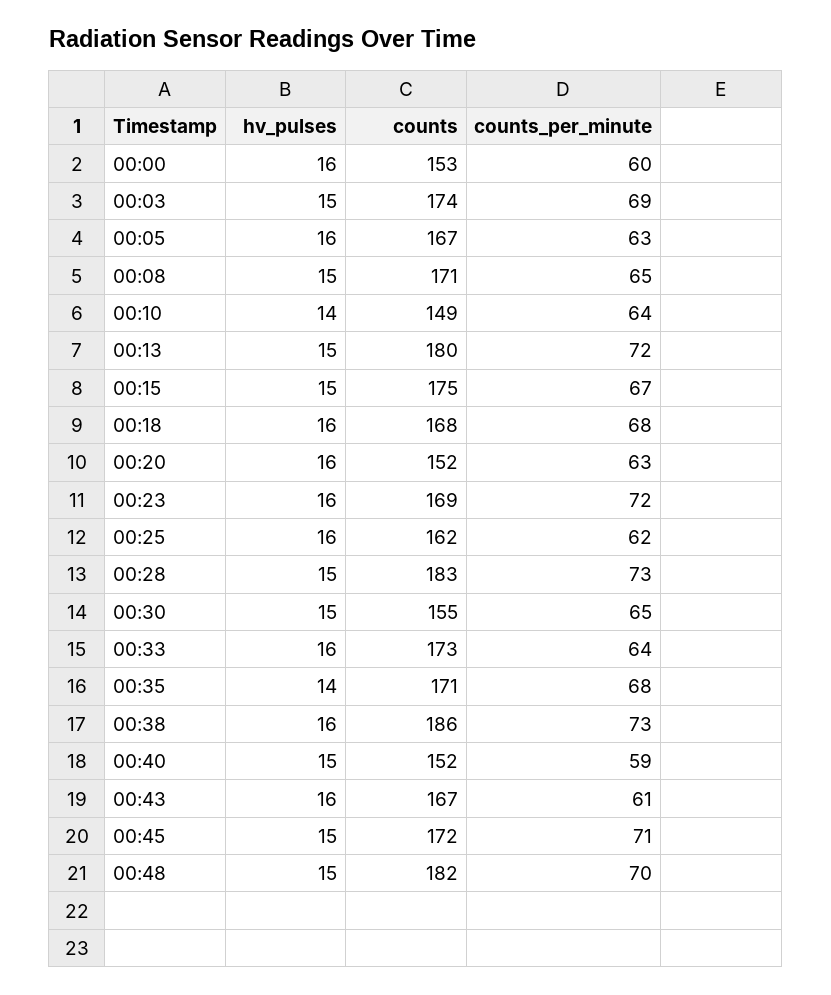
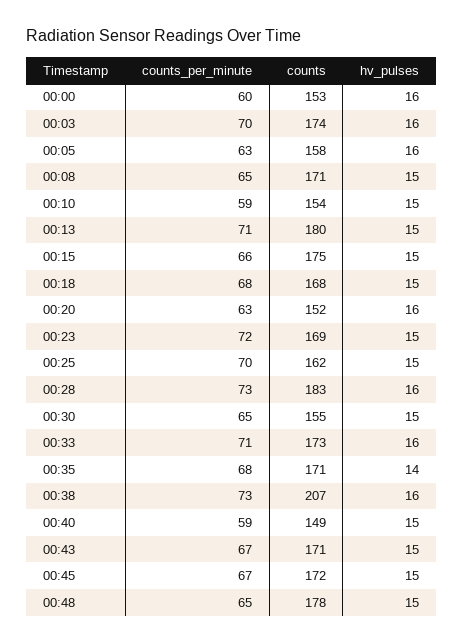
hv_pulses, 00:03: 15 -> 16
counts_per_minute, 00:03: 69 -> 70
counts, 00:05: 167 -> 158
hv_pulses, 00:10: 14 -> 15
counts, 00:10: 149 -> 154
counts_per_minute, 00:10: 64 -> 59
counts_per_minute, 00:13: 72 -> 71
counts_per_minute, 00:15: 67 -> 66
hv_pulses, 00:18: 16 -> 15
hv_pulses, 00:23: 16 -> 15
hv_pulses, 00:25: 16 -> 15
counts_per_minute, 00:25: 62 -> 70
hv_pulses, 00:28: 15 -> 16
counts_per_minute, 00:33: 64 -> 71
counts, 00:38: 186 -> 207
counts, 00:40: 152 -> 149
hv_pulses, 00:43: 16 -> 15
counts, 00:43: 167 -> 171
counts_per_minute, 00:43: 61 -> 67
counts_per_minute, 00:45: 71 -> 67
counts, 00:48: 182 -> 178
counts_per_minute, 00:48: 70 -> 65

